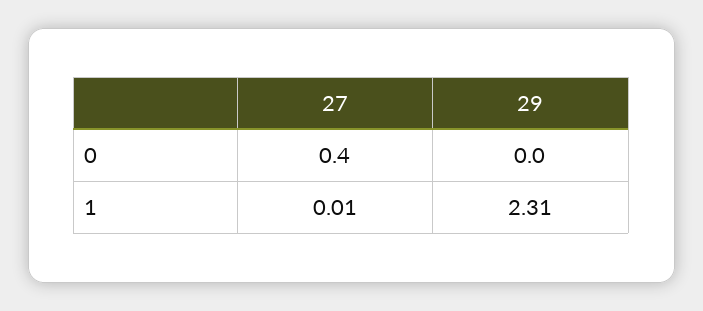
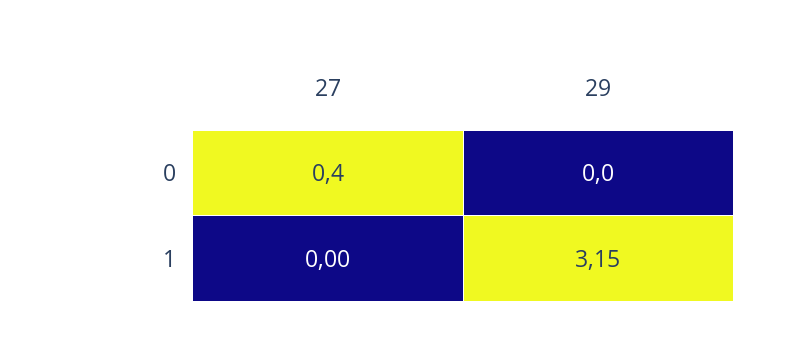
27, 1: 0.01 -> 0
29, 1: 2.31 -> 3.15

